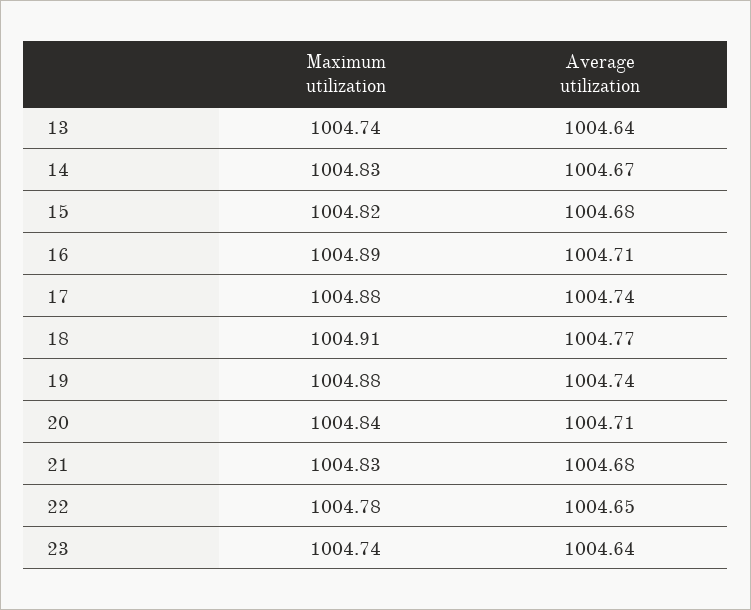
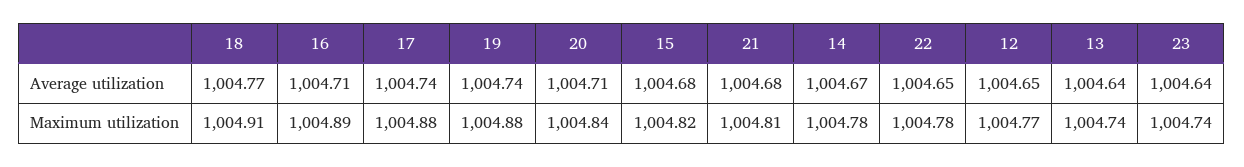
Maximum utilization, 14: 1004.83 -> 1004.78
Maximum utilization, 21: 1004.83 -> 1004.81
Average utilization, 12: none -> 1004.65
Maximum utilization, 12: none -> 1004.77

